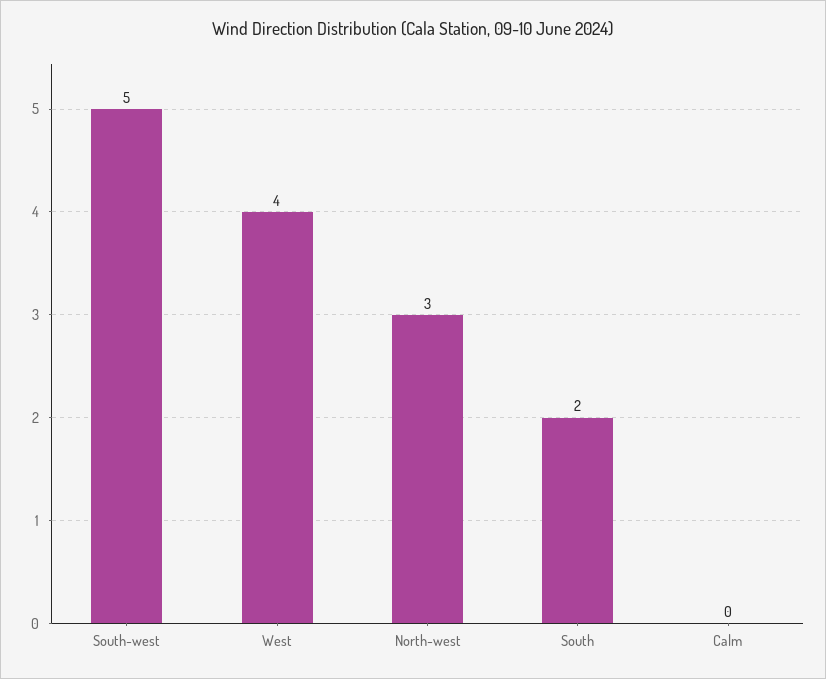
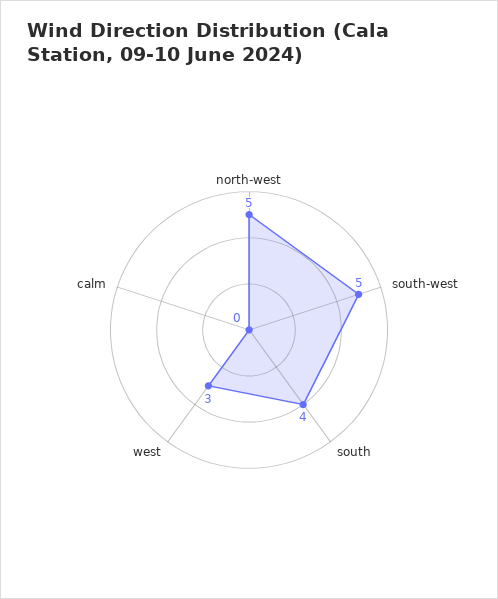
West: 4 -> 3
North-west: 3 -> 5
South: 2 -> 4

